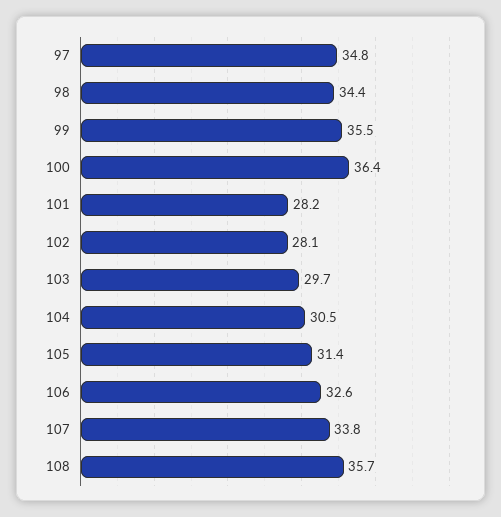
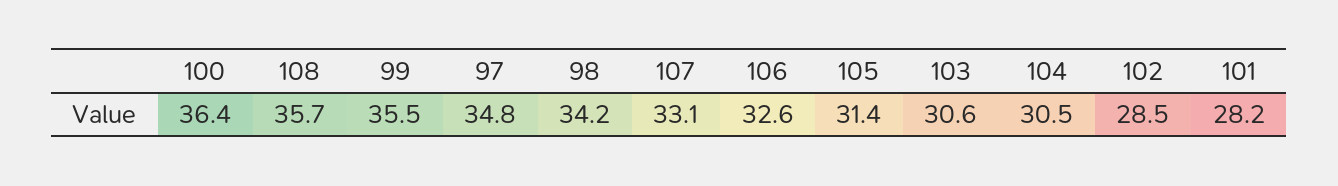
98: 34.4 -> 34.2
102: 28.1 -> 28.5
103: 29.7 -> 30.6
107: 33.8 -> 33.1

